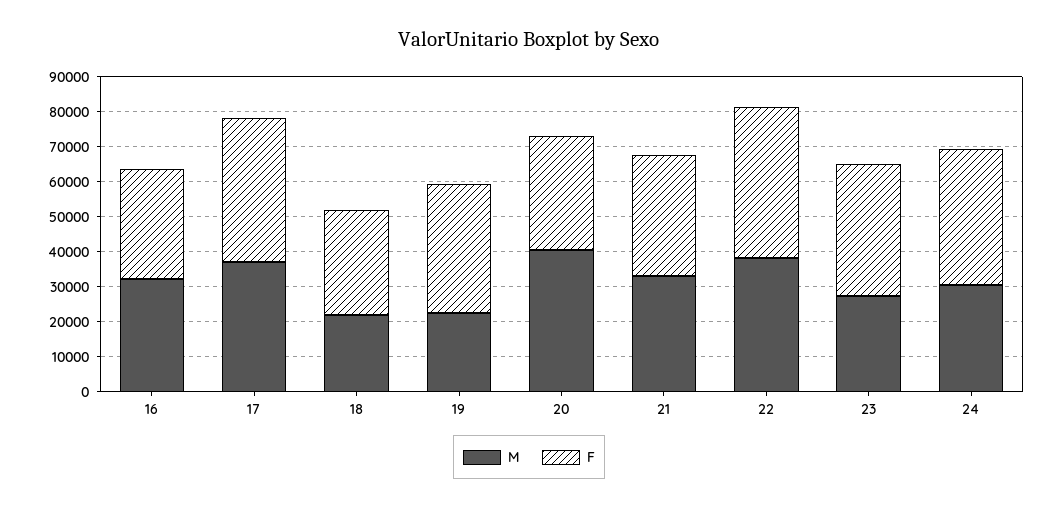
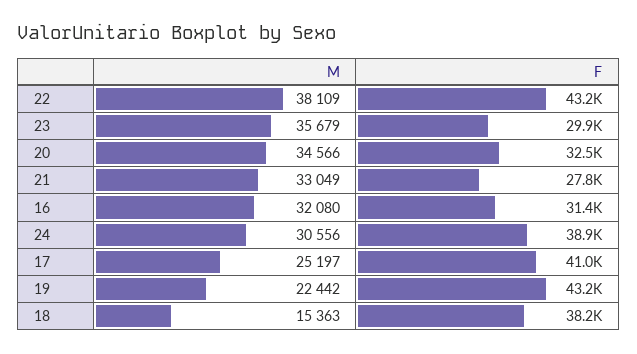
M, 17: 37500 -> 25197
M, 18: 22500 -> 15363
F, 18: 30000 -> 38200
F, 19: 37500 -> 43200
M, 20: 40000 -> 34566
F, 21: 35000 -> 27800
M, 23: 27500 -> 35679
F, 23: 37500 -> 29900

